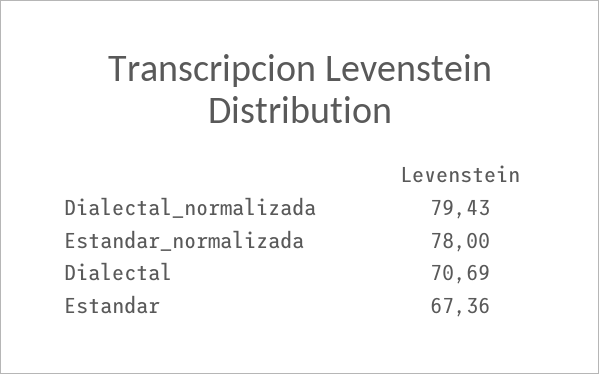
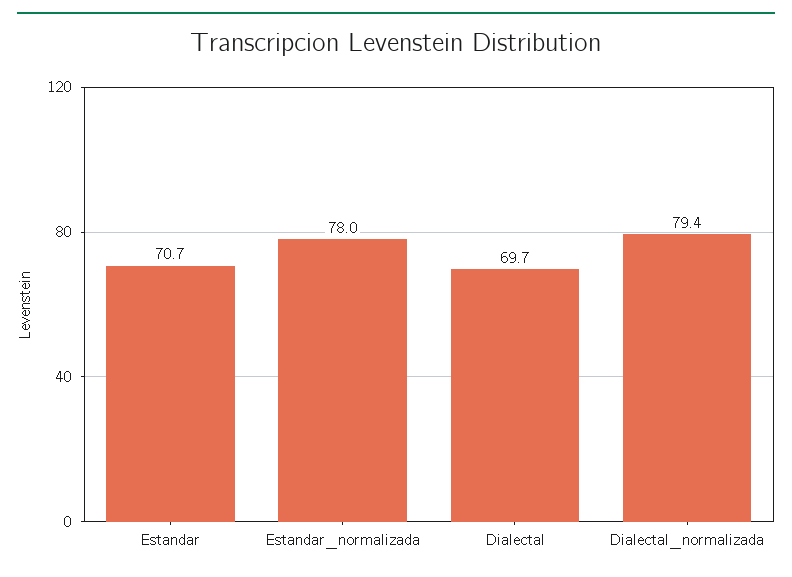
Dialectal: 70.69 -> 69.7
Estandar: 67.36 -> 70.7

